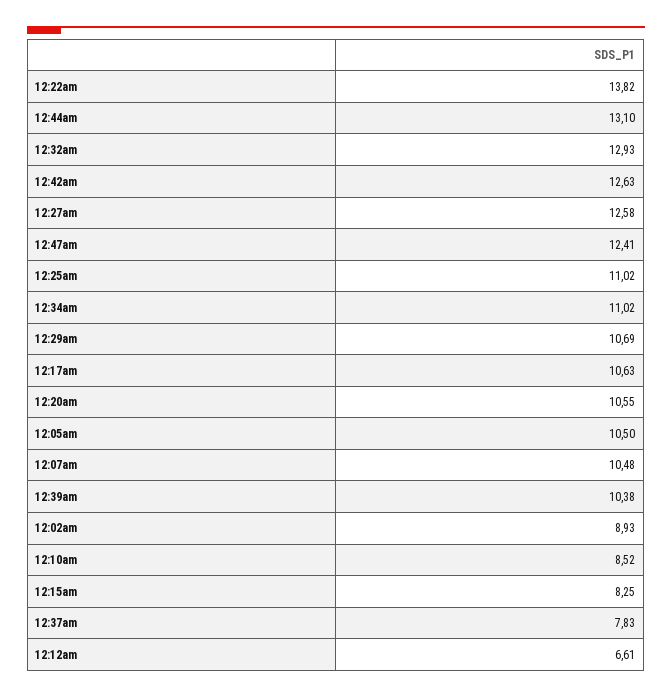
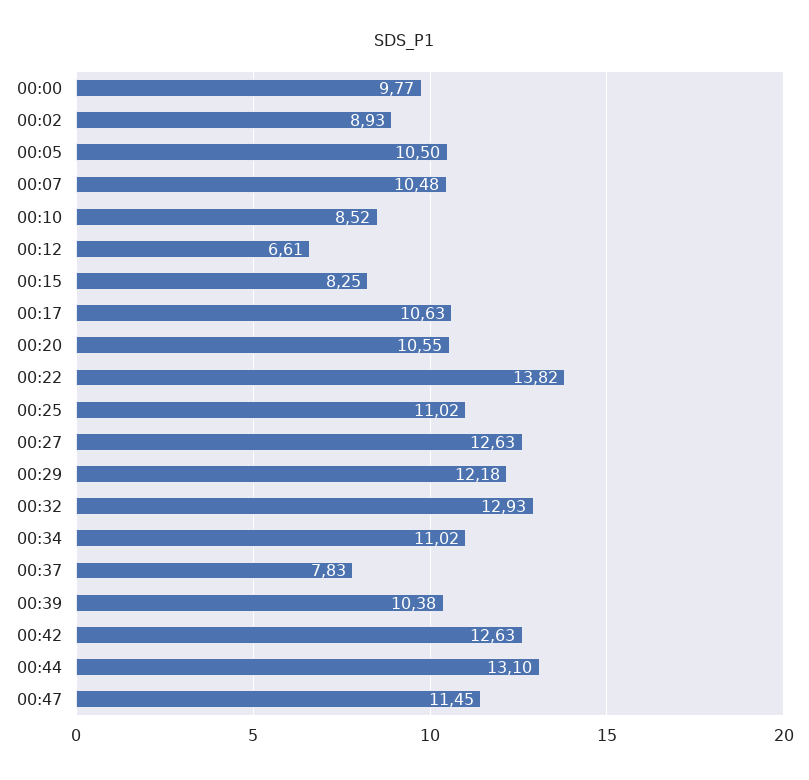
12:27am: 12.58 -> 12.63
12:47am: 12.41 -> 11.45
12:29am: 10.69 -> 12.18
00:00: none -> 9.77

